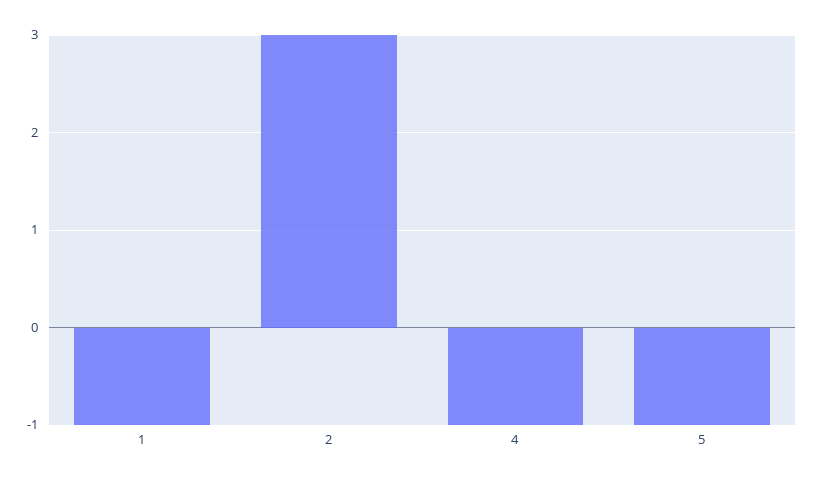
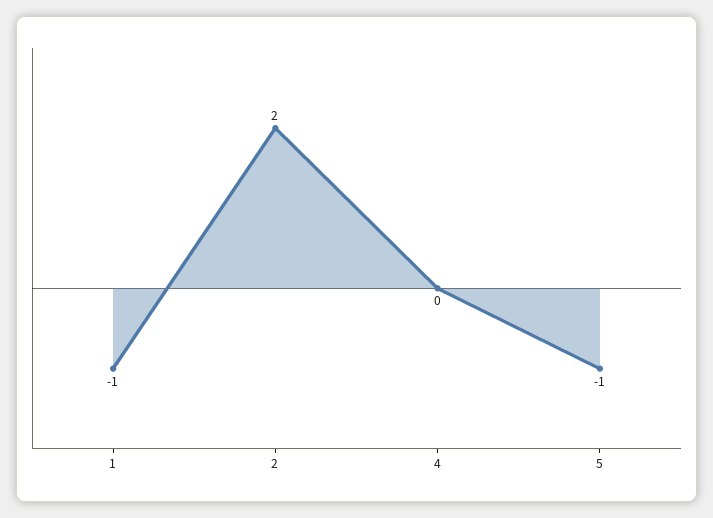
2: 3 -> 2
4: -1 -> 0

